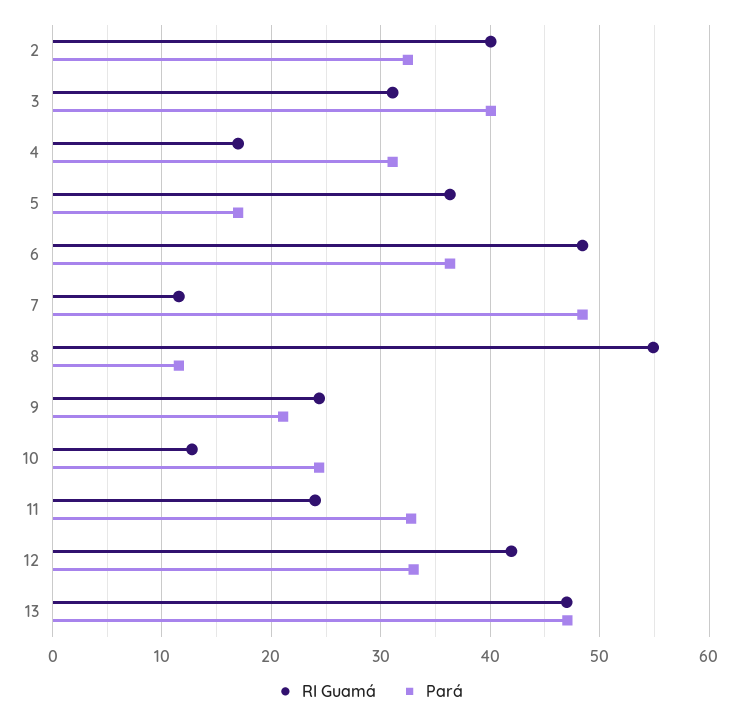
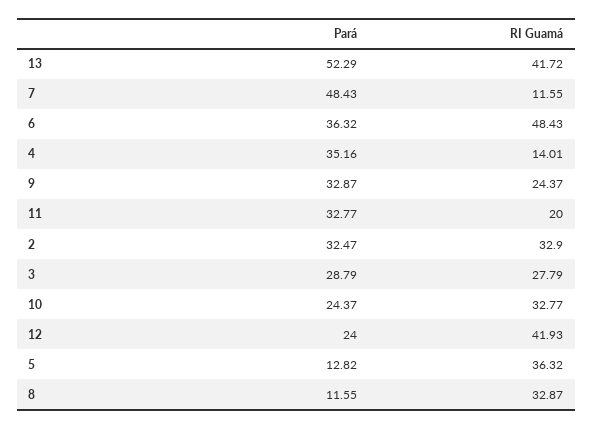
RI Guamá, 2: 40 -> 32.9
RI Guamá, 3: 31 -> 27.79
Pará, 3: 40 -> 28.79
RI Guamá, 4: 17 -> 14.01
Pará, 4: 31 -> 35.16
Pará, 5: 17 -> 12.82
RI Guamá, 8: 55 -> 32.87
Pará, 9: 21 -> 32.87
RI Guamá, 10: 13 -> 32.77
RI Guamá, 11: 24 -> 20
Pará, 12: 33 -> 24
RI Guamá, 13: 47 -> 41.72
Pará, 13: 47 -> 52.29

